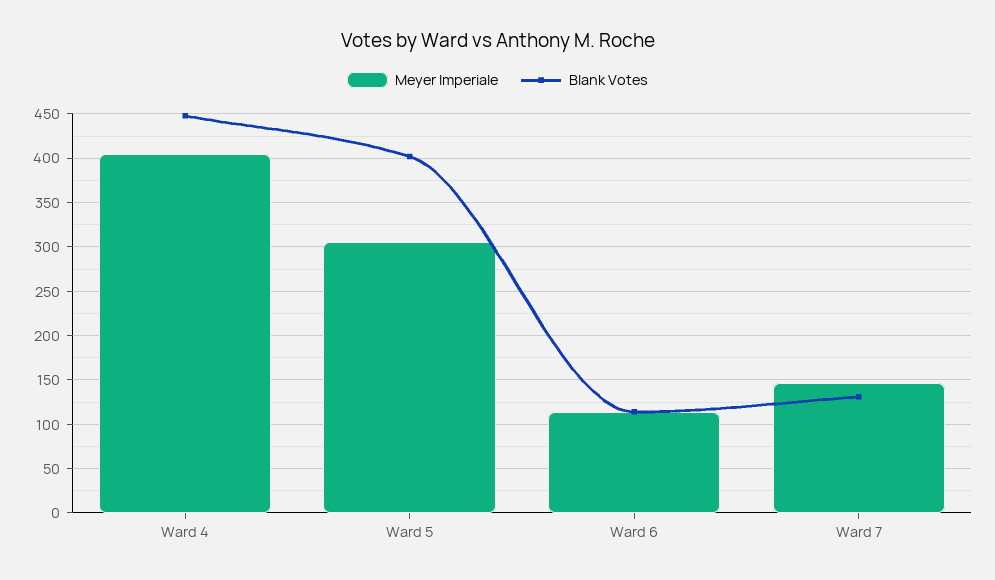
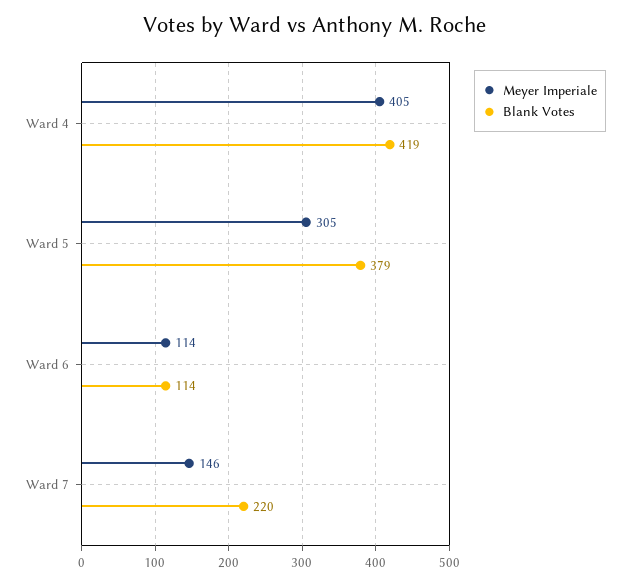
Blank Votes, Ward 4: 450 -> 419
Blank Votes, Ward 5: 400 -> 379
Blank Votes, Ward 7: 130 -> 220

